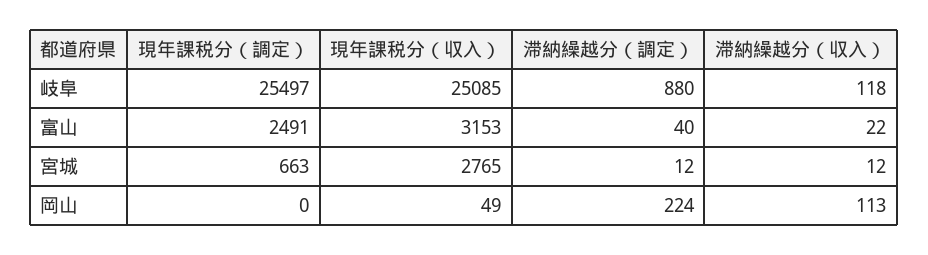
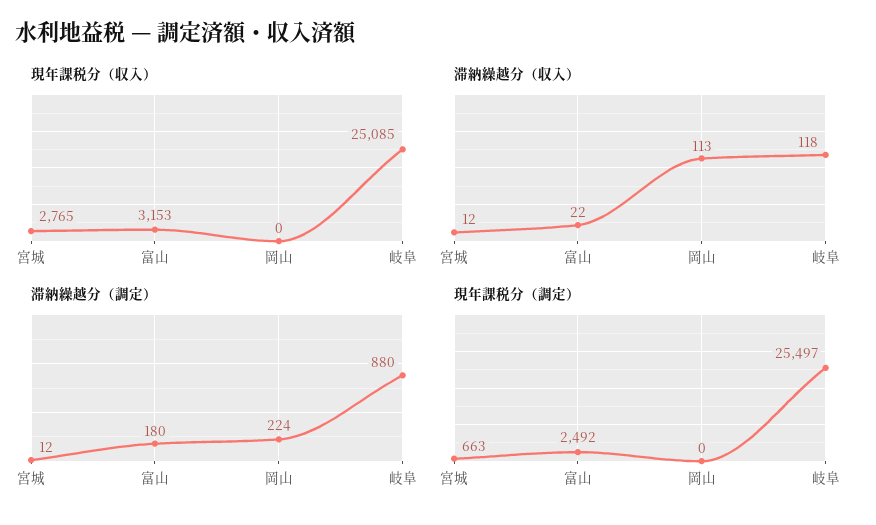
現年課税分（調定）, 富山: 2491 -> 2492
滞納繰越分（調定）, 富山: 40 -> 180
現年課税分（収入）, 岡山: 49 -> 0

